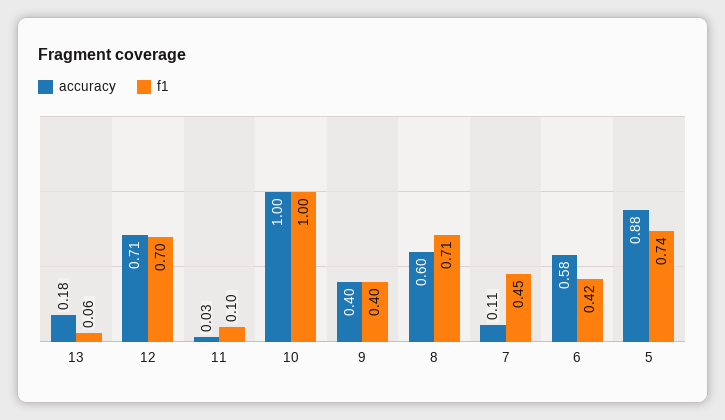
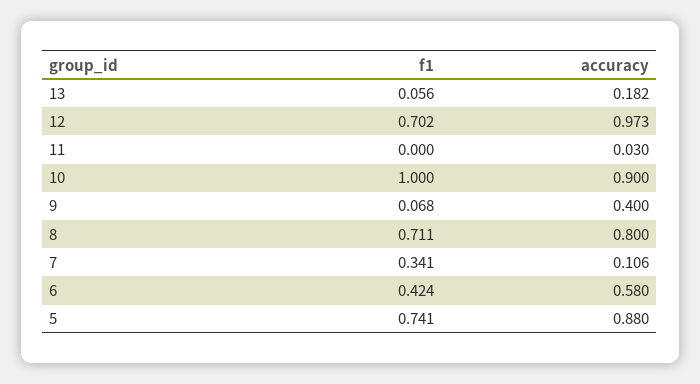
accuracy, 12: 0.71 -> 0.973
f1, 11: 0.1 -> 0
accuracy, 10: 1 -> 0.9
f1, 9: 0.4 -> 0.068
accuracy, 8: 0.6 -> 0.8
f1, 7: 0.45 -> 0.341

